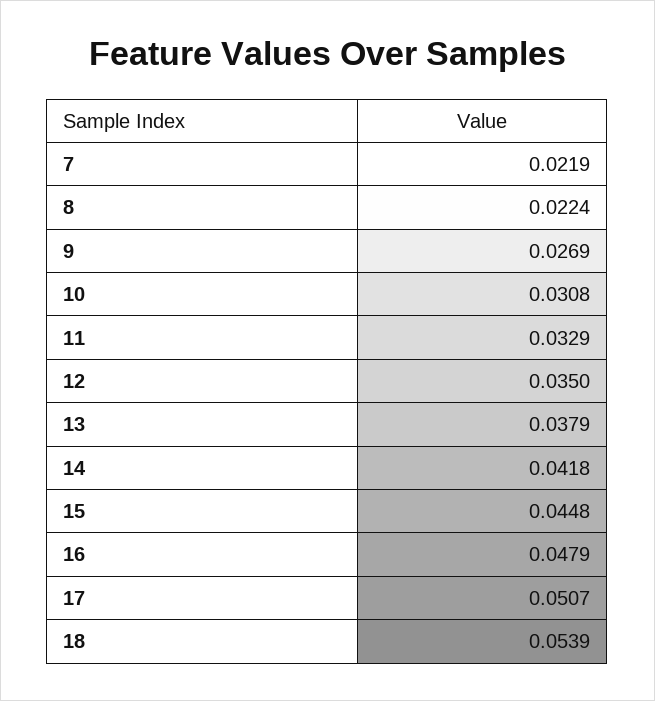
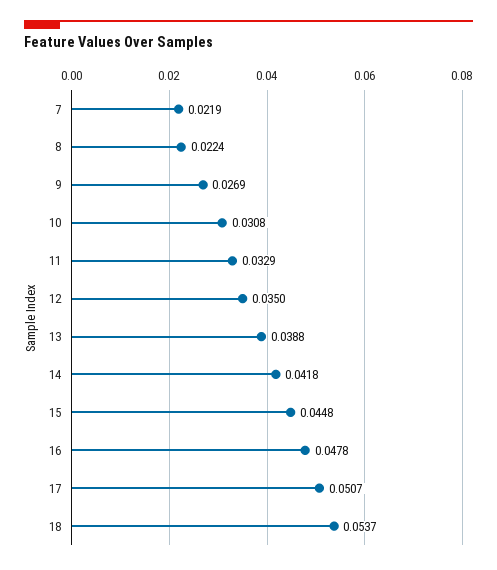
13: 0.0379 -> 0.0388
16: 0.0479 -> 0.0478
18: 0.0539 -> 0.0537

